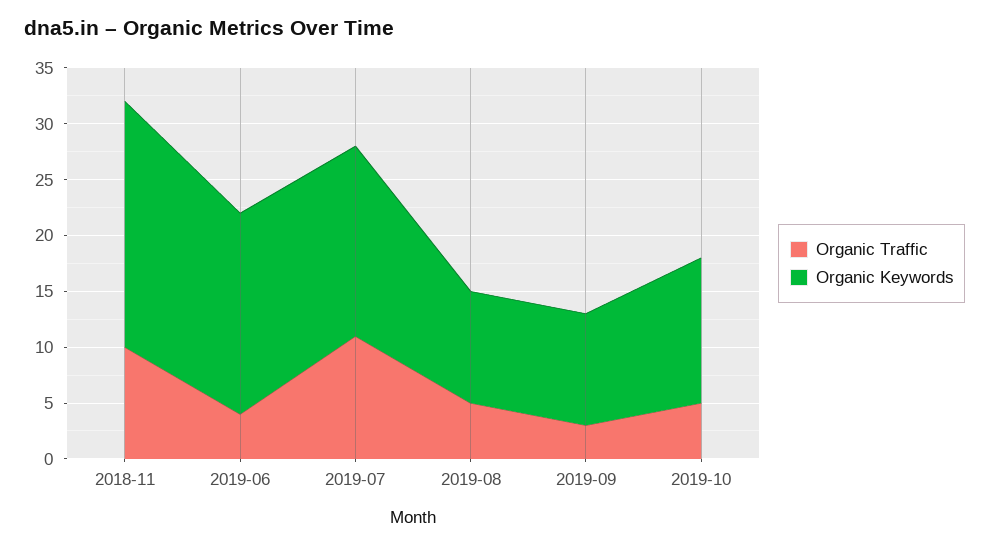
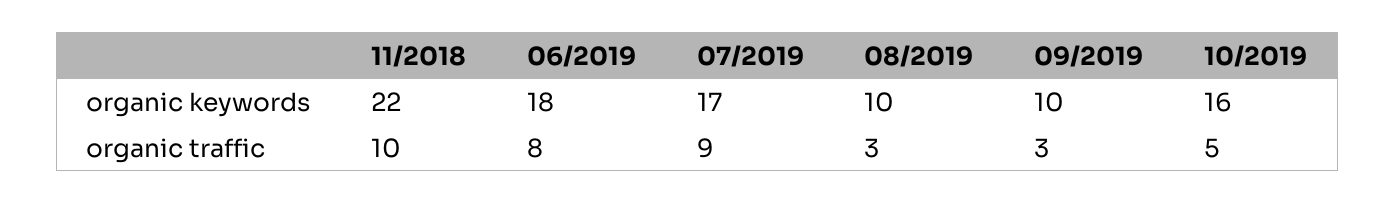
Organic Traffic, 2019-06: 4 -> 8
Organic Traffic, 2019-07: 11 -> 9
Organic Traffic, 2019-08: 5 -> 3
Organic Keywords, 2019-10: 13 -> 16

